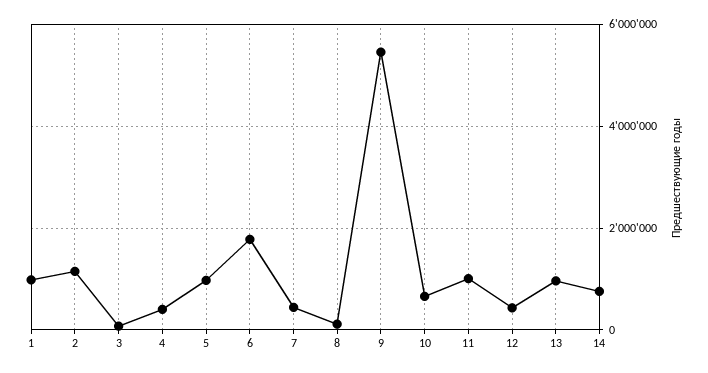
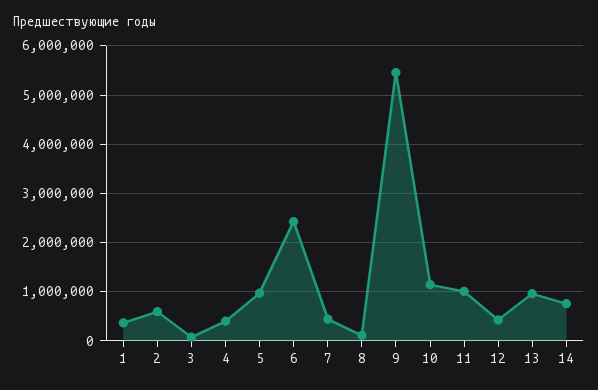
1: 1000000 -> 400000
2: 1200000 -> 600000
6: 1800000 -> 2400000
10: 600000 -> 1200000

